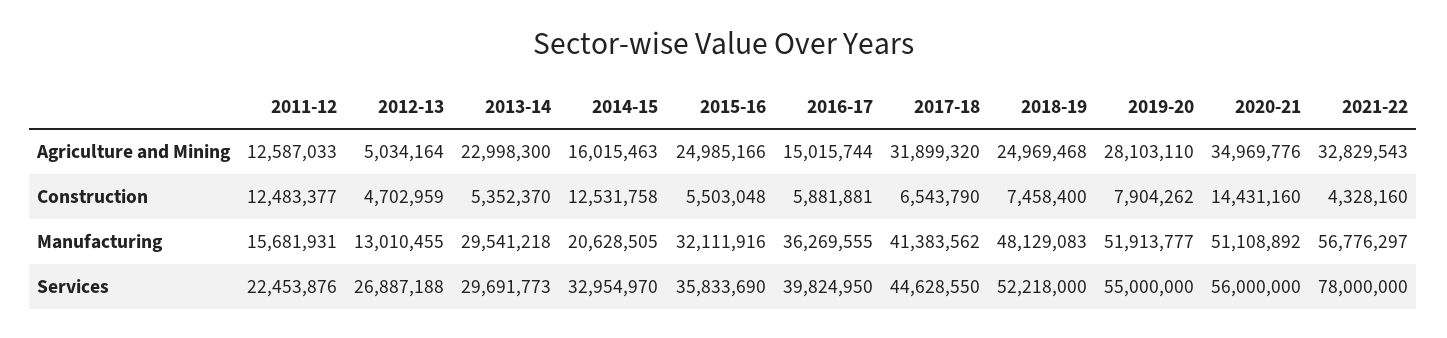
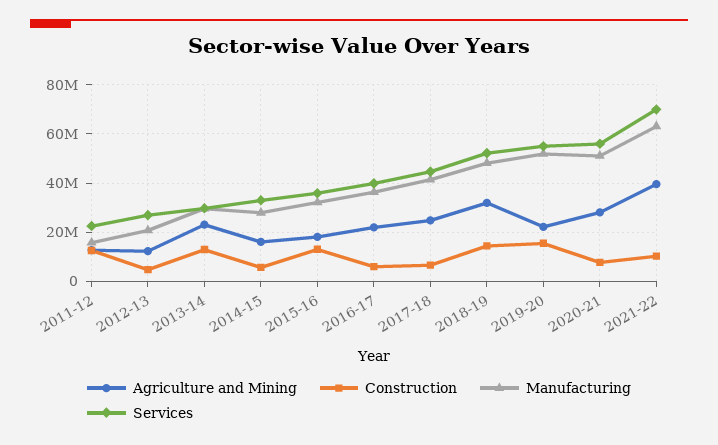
Agriculture and Mining, 2012-13: 5034164 -> 12500000
Agriculture and Mining, 2015-16: 24985166 -> 17500000
Agriculture and Mining, 2016-17: 15015744 -> 22500000
Agriculture and Mining, 2017-18: 31899320 -> 25000000
Agriculture and Mining, 2018-19: 24969468 -> 32500000
Agriculture and Mining, 2019-20: 28103110 -> 22500000
Agriculture and Mining, 2020-21: 34969776 -> 27500000
Agriculture and Mining, 2021-22: 32829543 -> 40000000
Construction, 2013-14: 5352370 -> 12500000
Construction, 2014-15: 12531758 -> 5000000
Construction, 2015-16: 5503048 -> 12500000
Construction, 2018-19: 7458400 -> 15000000
Construction, 2019-20: 7904262 -> 15000000
Construction, 2020-21: 14431160 -> 7500000
Construction, 2021-22: 4328160 -> 10000000
Manufacturing, 2012-13: 13010455 -> 20000000
Manufacturing, 2014-15: 20628505 -> 27500000
Manufacturing, 2021-22: 56776297 -> 62500000
Services, 2021-22: 78000000 -> 70000000

